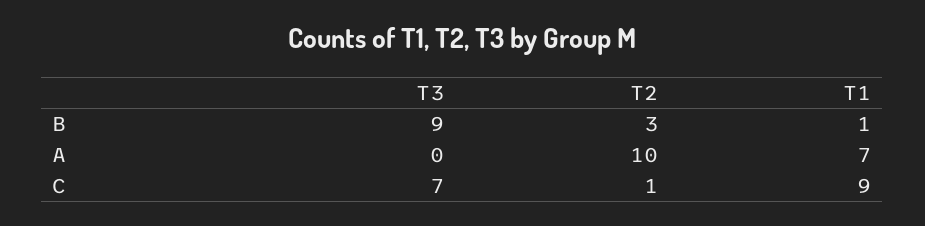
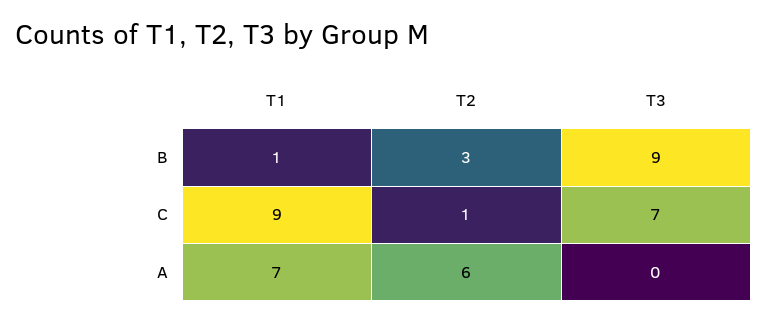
T2, A: 10 -> 6

